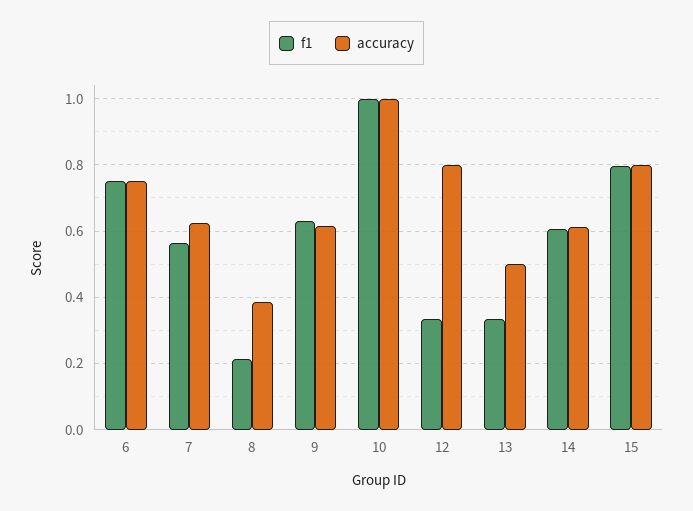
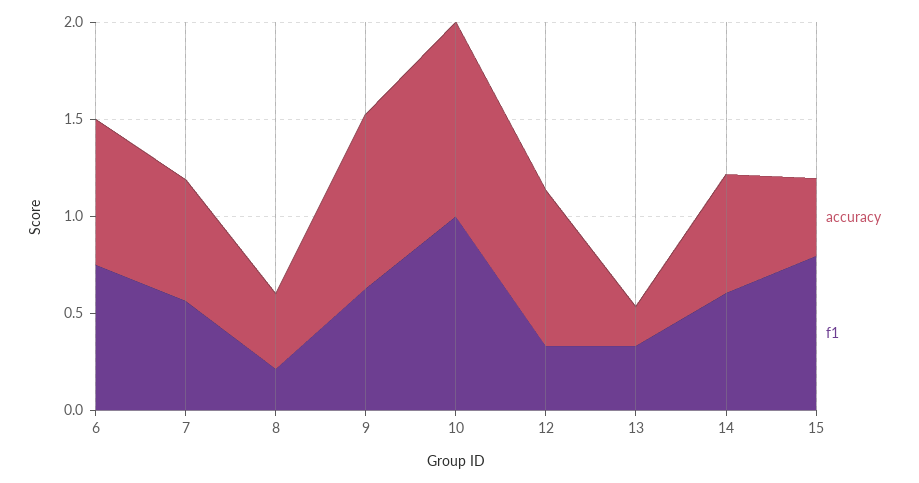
accuracy, 9: 0.62 -> 0.9
accuracy, 13: 0.5 -> 0.2
accuracy, 15: 0.8 -> 0.4

